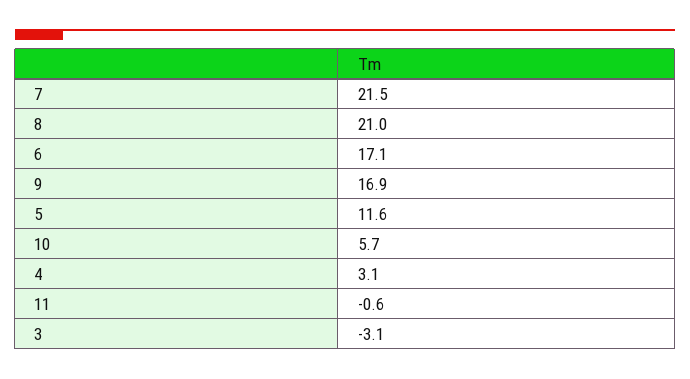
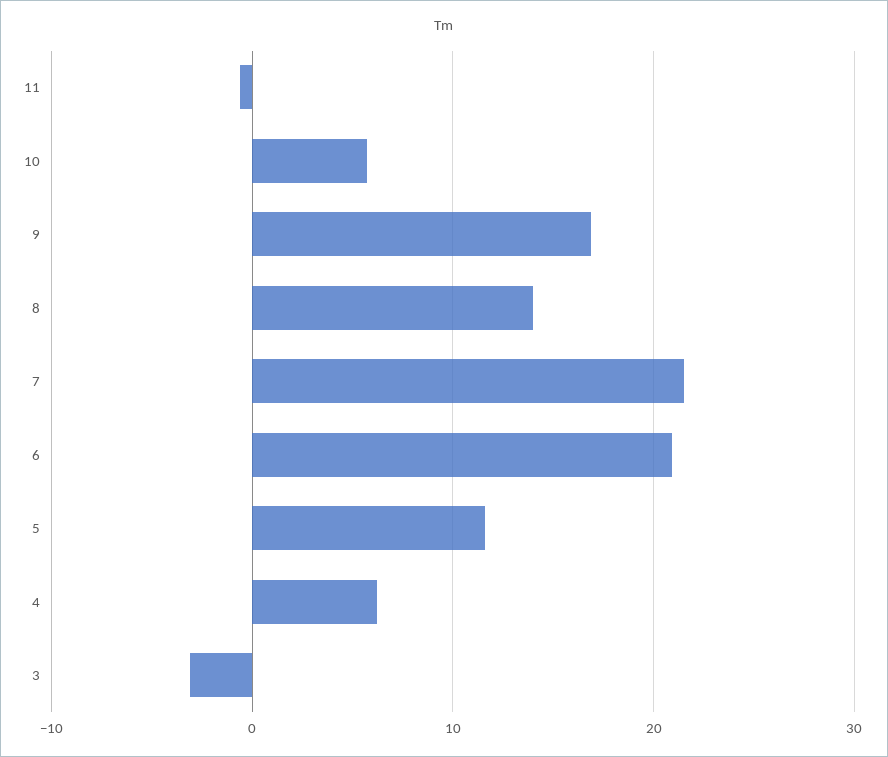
8: 21 -> 14
6: 17.1 -> 21
4: 3.1 -> 6

